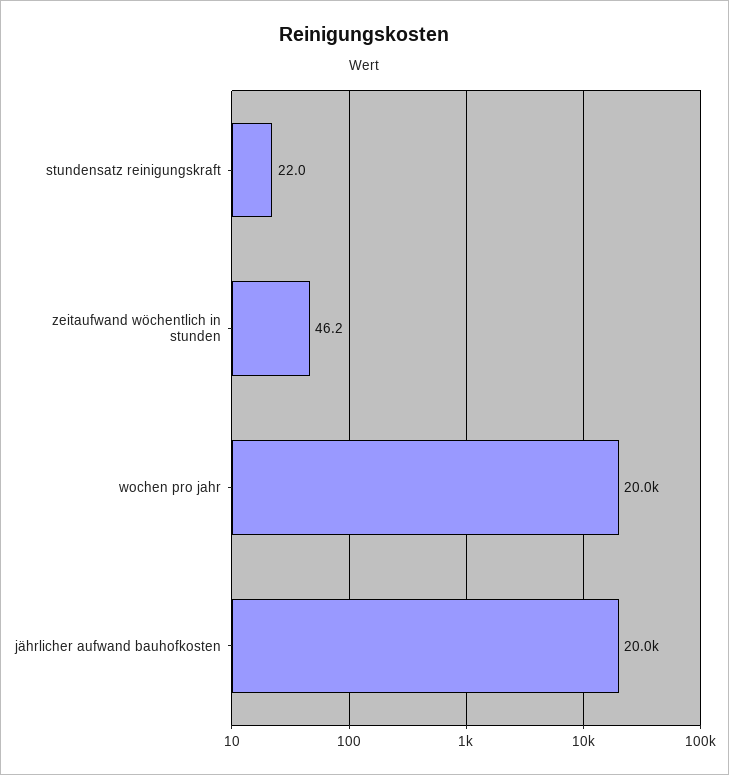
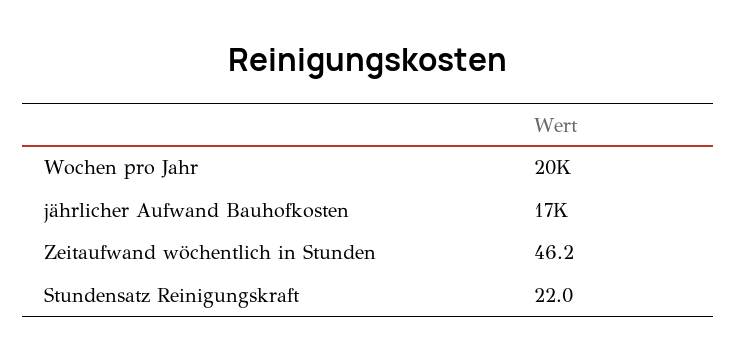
jährlicher aufwand bauhofkosten: 20000 -> 17000

